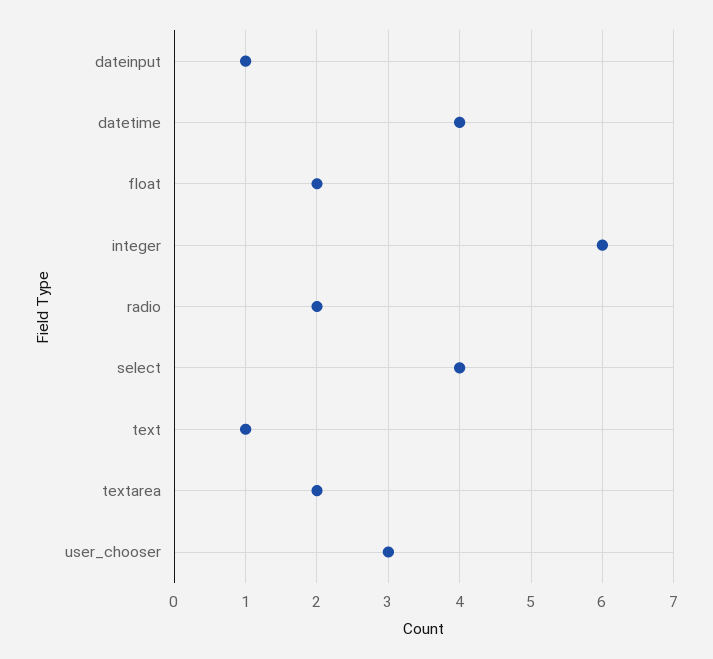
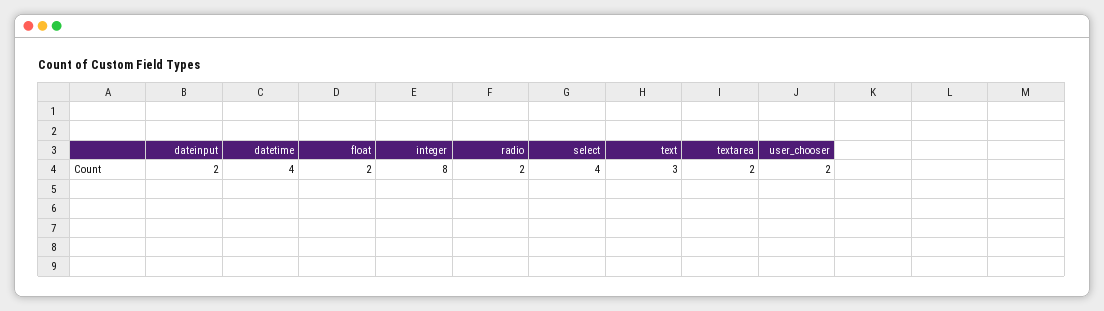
dateinput: 1 -> 2
integer: 6 -> 8
text: 1 -> 3
user_chooser: 3 -> 2

